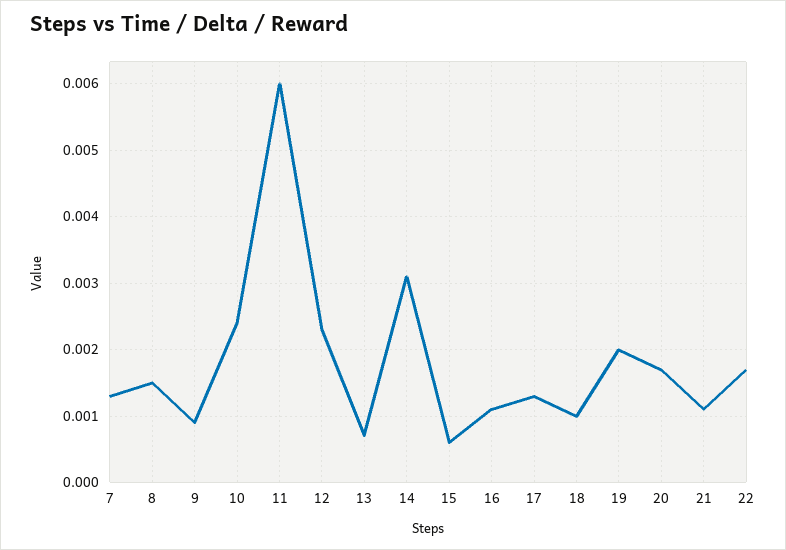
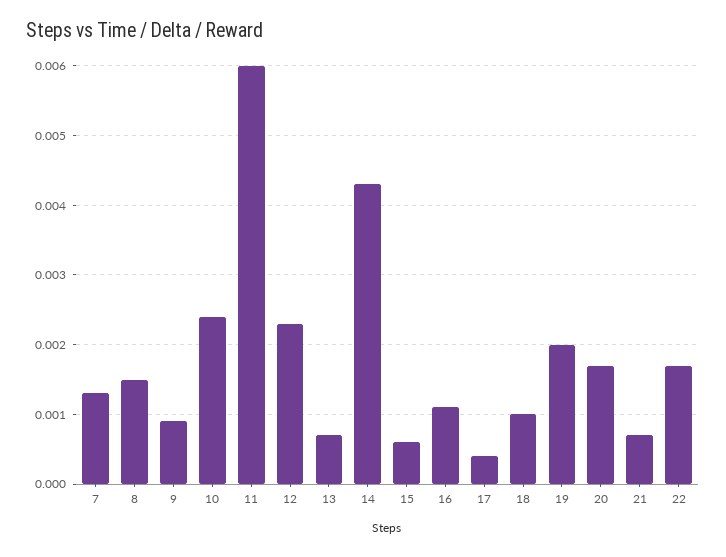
14: 0.0031 -> 0.0043
17: 0.0013 -> 0.0004
21: 0.0011 -> 0.0007

